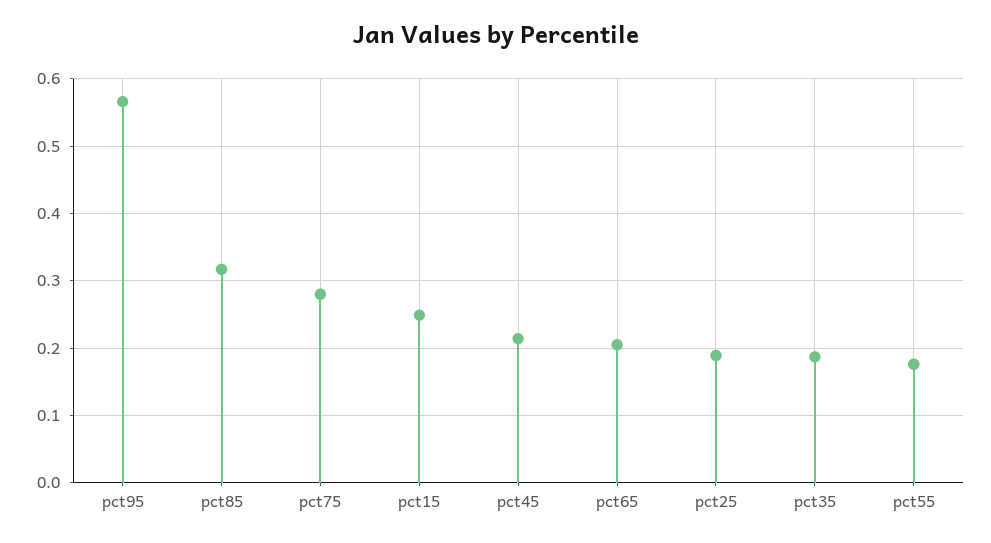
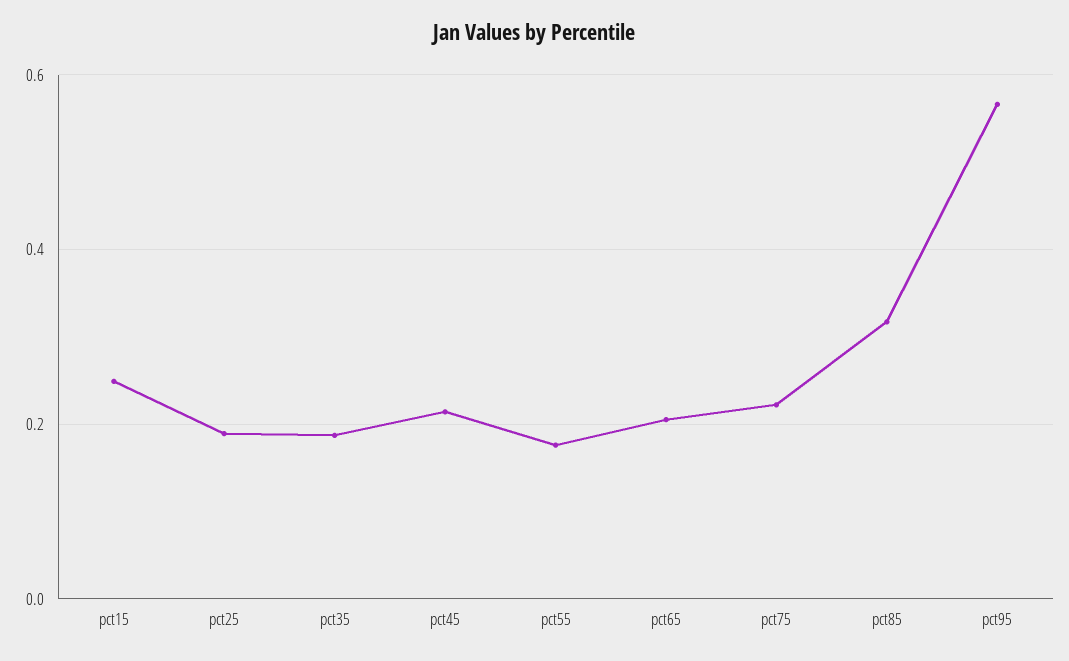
pct75: 0.28 -> 0.22

